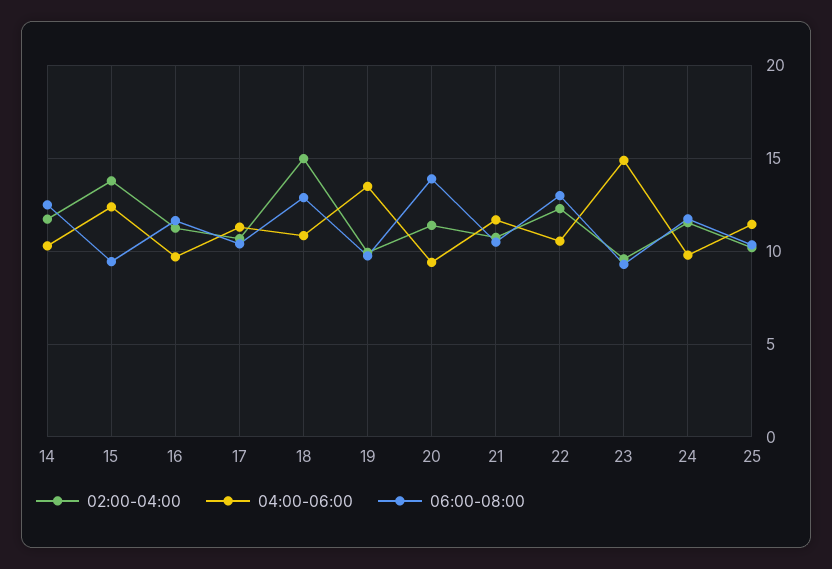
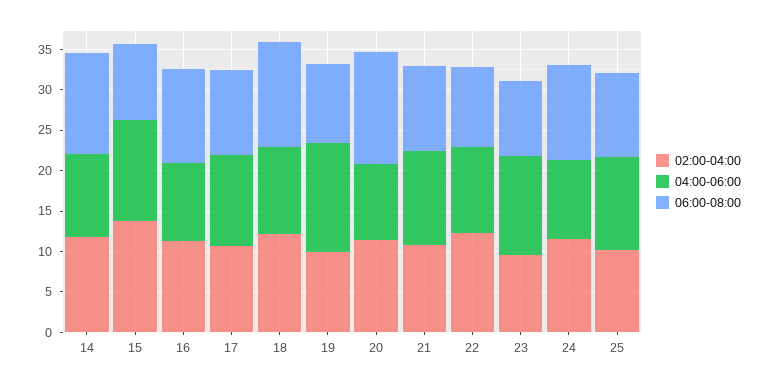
02:00-04:00, 18: 15 -> 12
06:00-08:00, 22: 13 -> 10
04:00-06:00, 23: 15 -> 12

